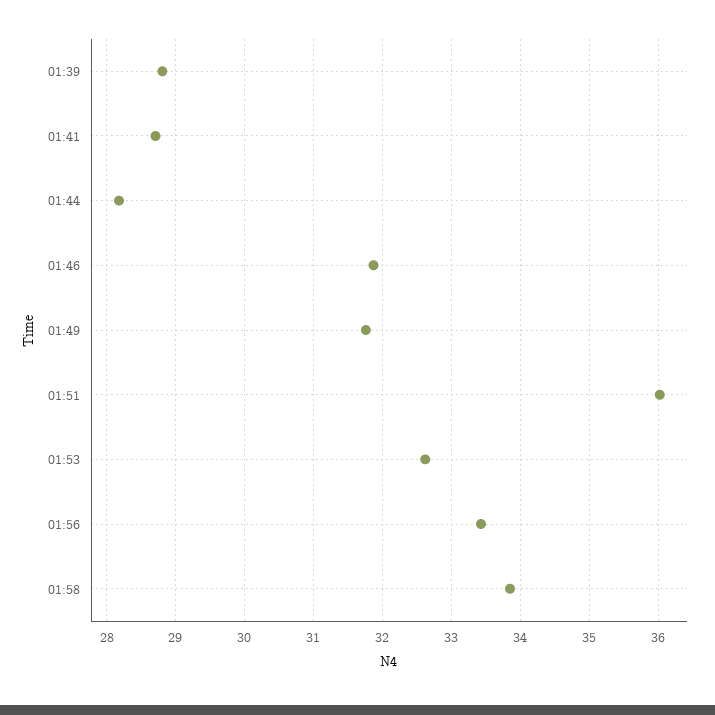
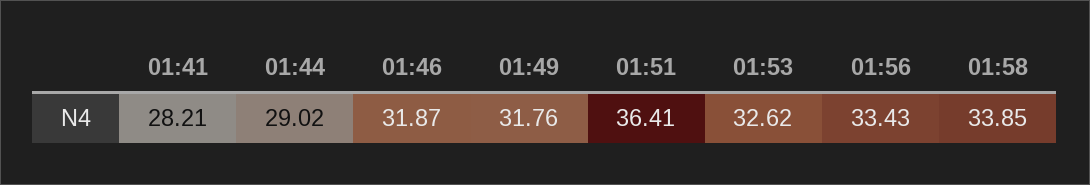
01:39: 28.8 -> none
01:41: 28.7 -> 28.21
01:44: 28.2 -> 29.02
01:51: 36 -> 36.41

